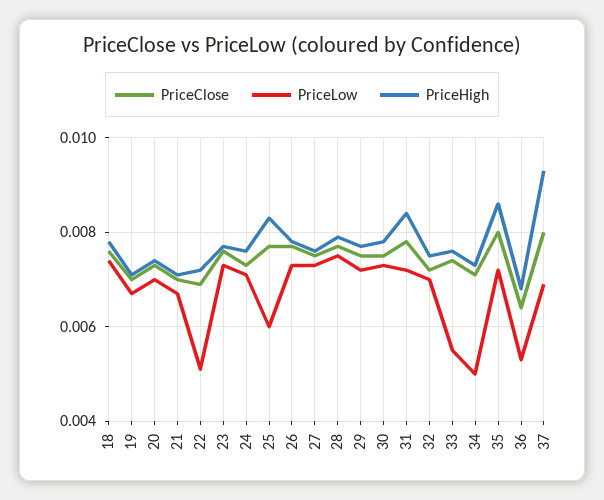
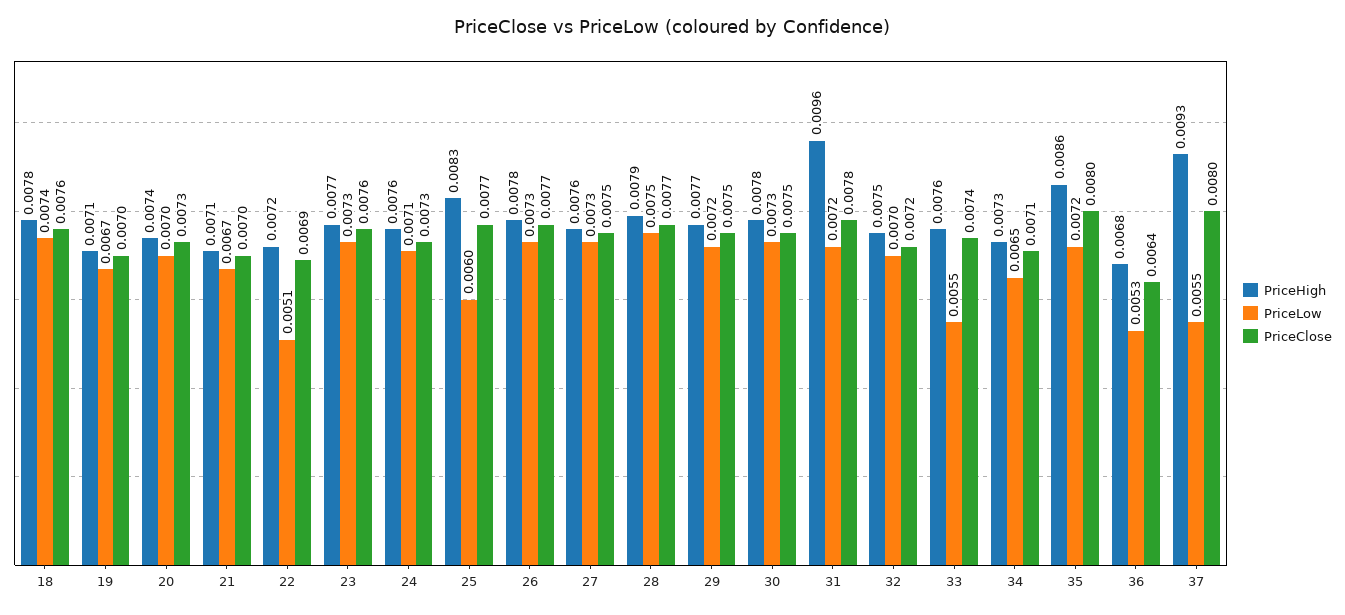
PriceHigh, 31: 0.0085 -> 0.0096
PriceLow, 34: 0.005 -> 0.0065
PriceLow, 37: 0.007 -> 0.0055

